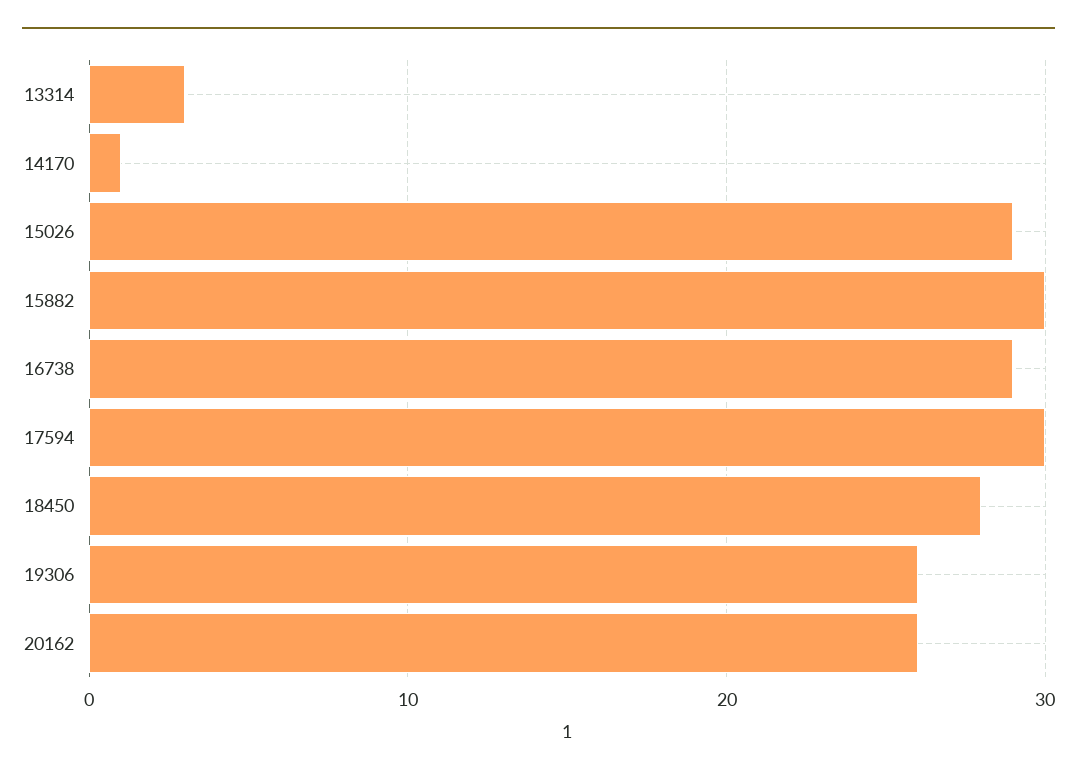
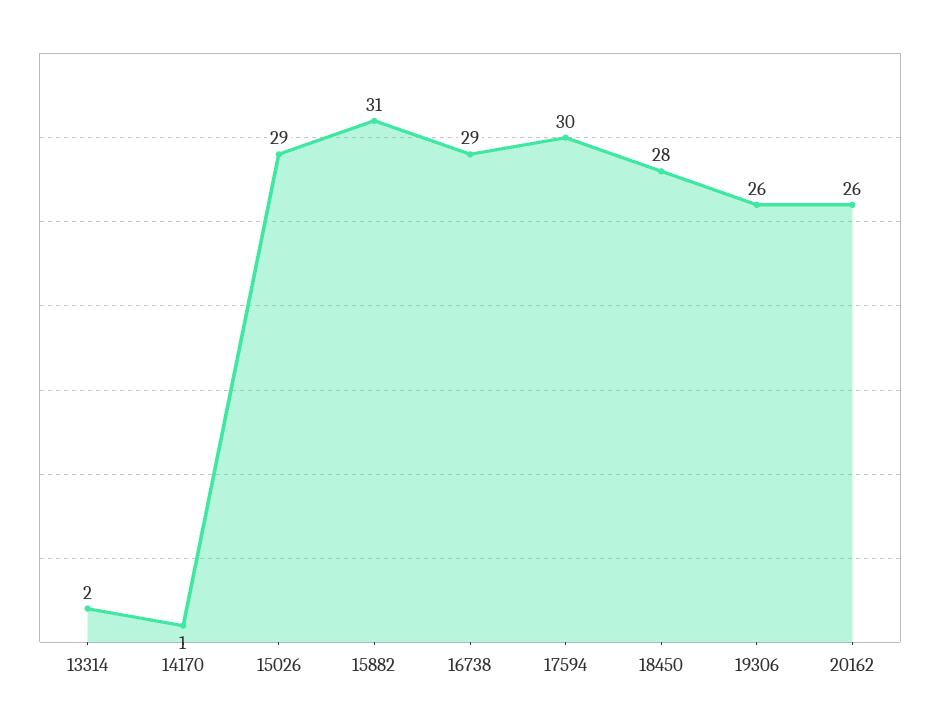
13314: 3 -> 2
15882: 30 -> 31

